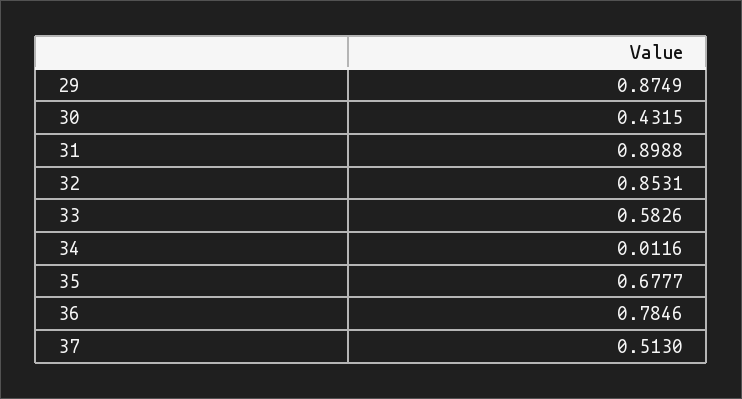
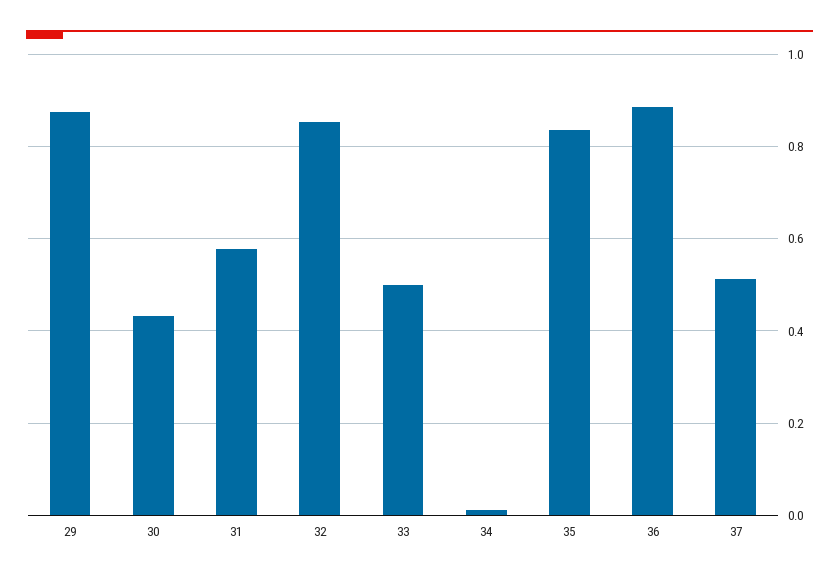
31: 0.8988 -> 0.58
33: 0.5826 -> 0.5
35: 0.6777 -> 0.84
36: 0.7846 -> 0.88

